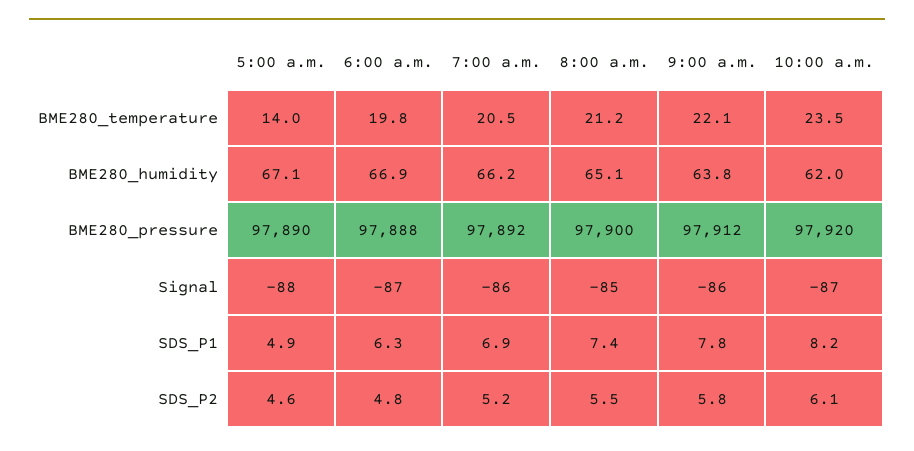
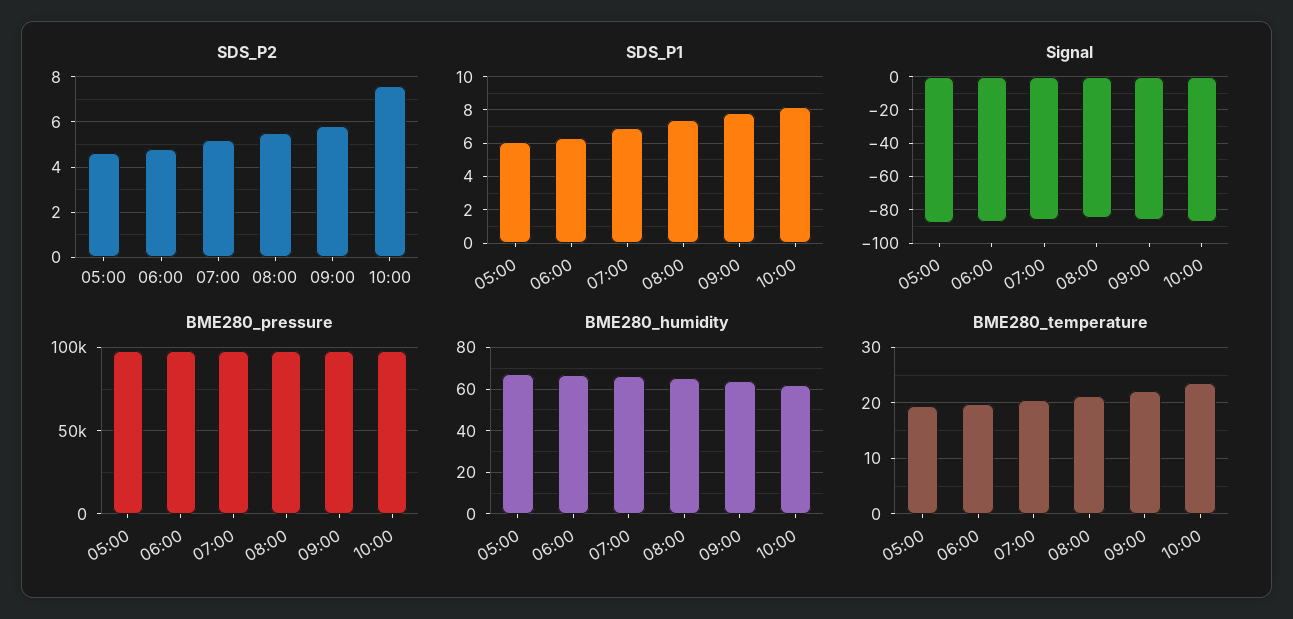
BME280_temperature, 5:00 a.m.: 14 -> 20
SDS_P1, 5:00 a.m.: 4.9 -> 6
SDS_P2, 10:00 a.m.: 6.1 -> 7.5

